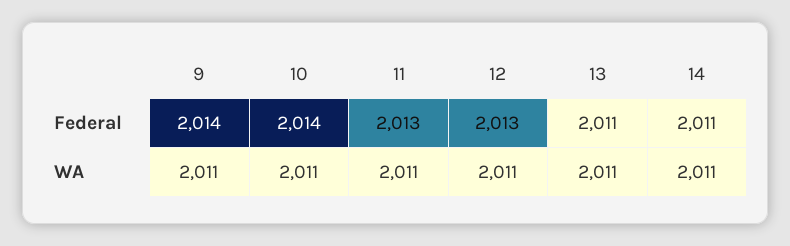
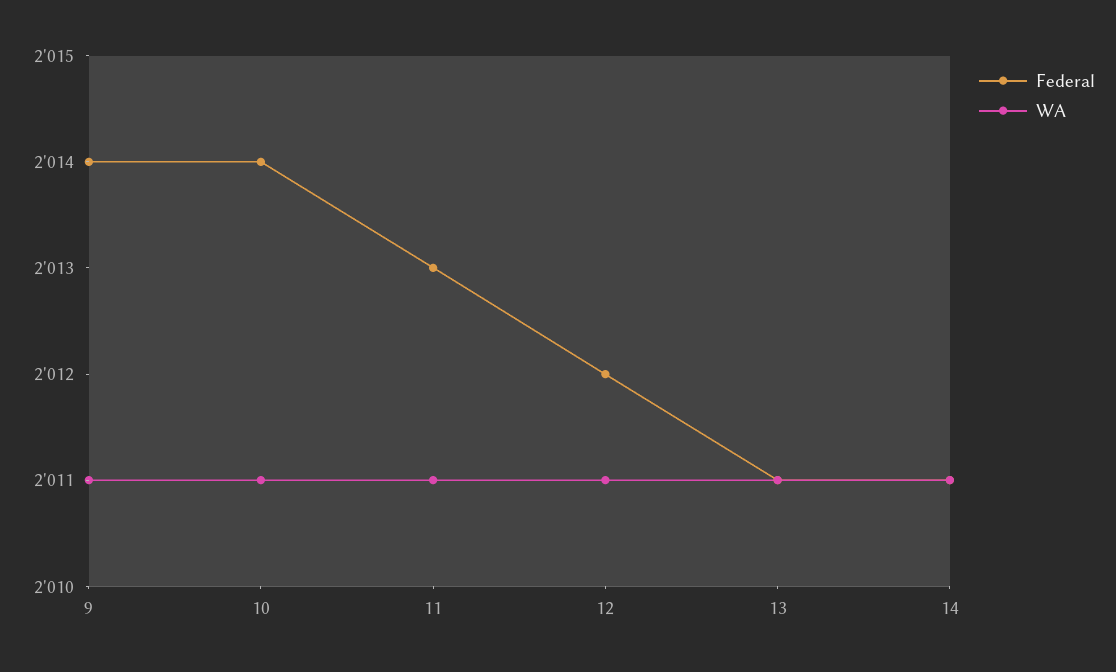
Federal, 12: 2013 -> 2012

